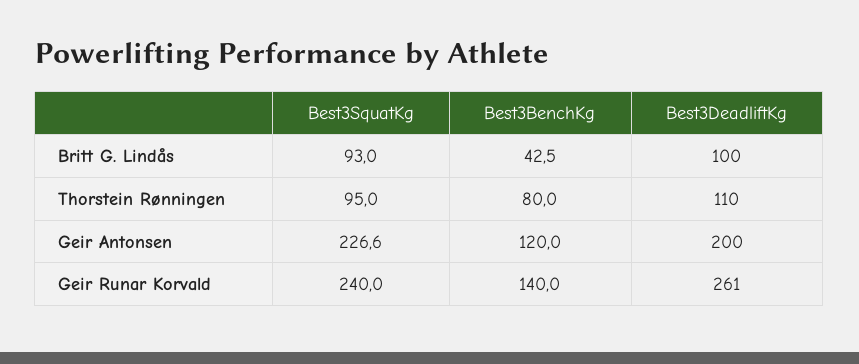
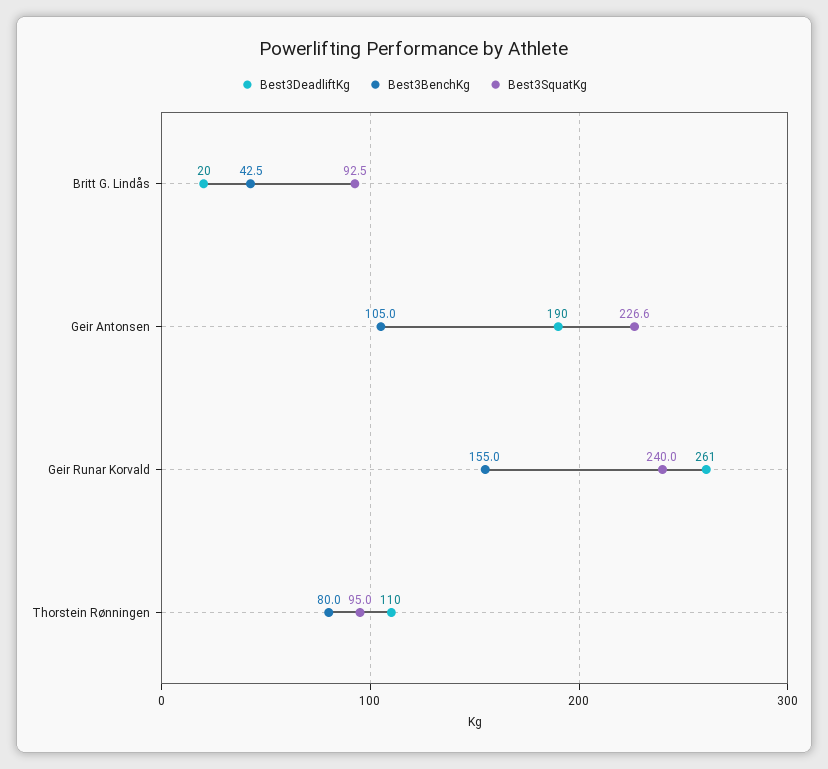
Best3SquatKg, Britt G. Lindås: 93 -> 92.5
Best3DeadliftKg, Britt G. Lindås: 100 -> 20
Best3BenchKg, Geir Antonsen: 120 -> 105
Best3DeadliftKg, Geir Antonsen: 200 -> 190
Best3BenchKg, Geir Runar Korvald: 140 -> 155

